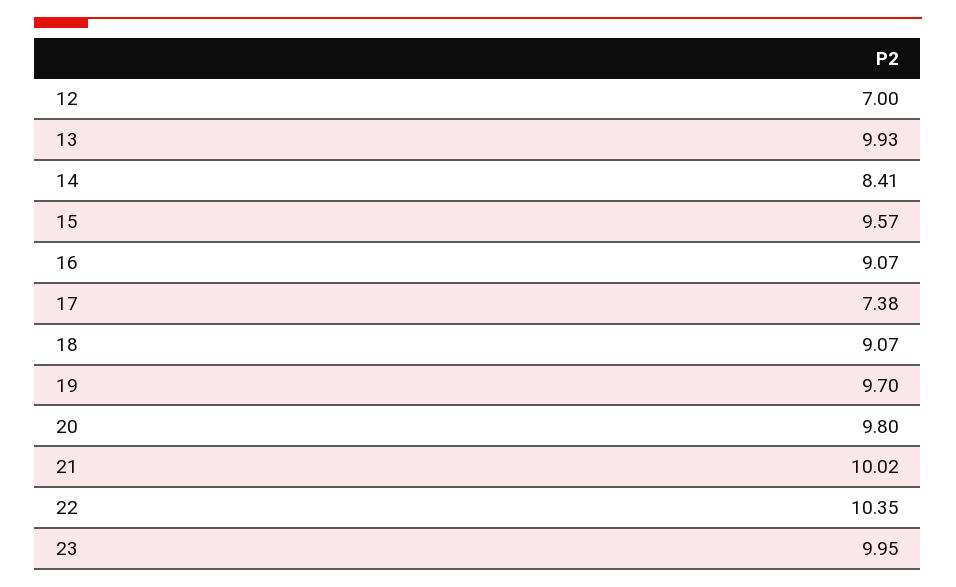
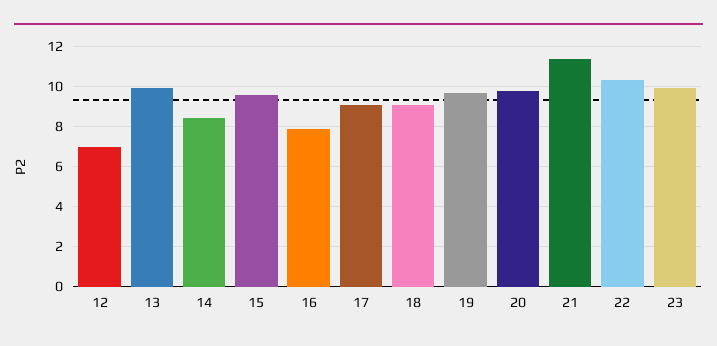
16: 9.07 -> 8
17: 7.38 -> 9
21: 10.02 -> 11.5

